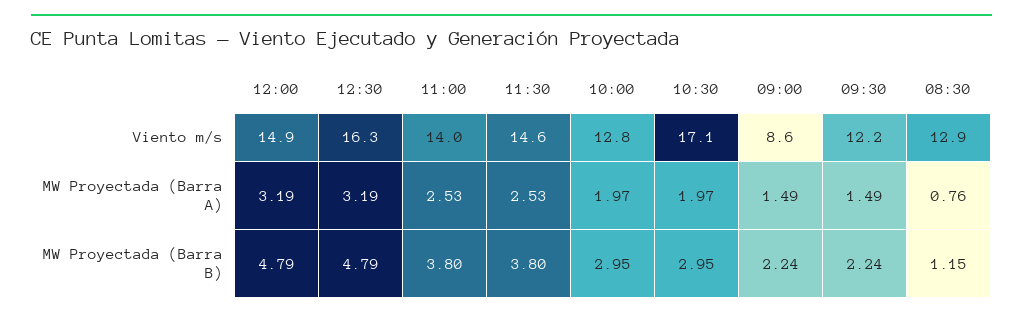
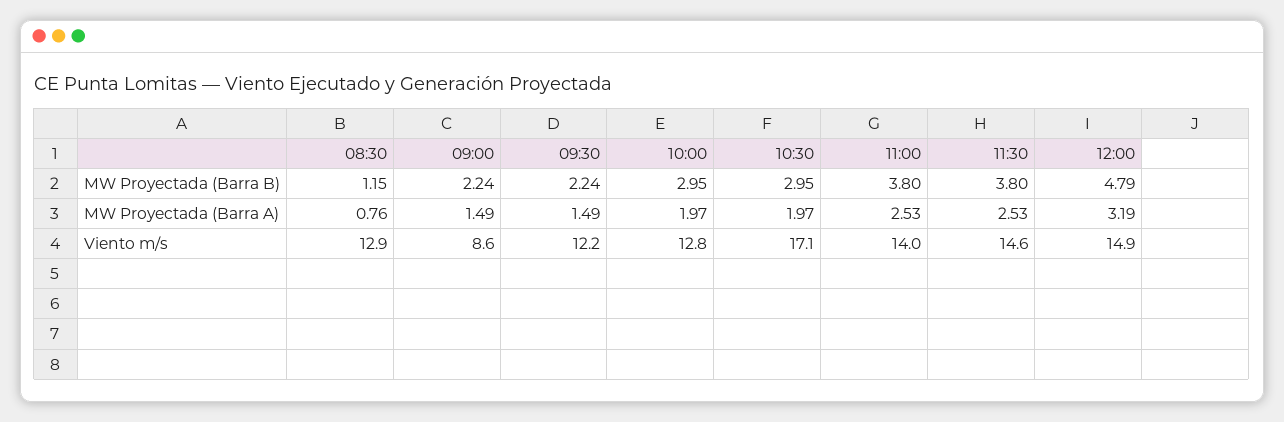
12:30, Viento m/s: 16.3 -> none
12:30, MW Proyectada (Barra A): 3.19 -> none
12:30, MW Proyectada (Barra B): 4.79 -> none

